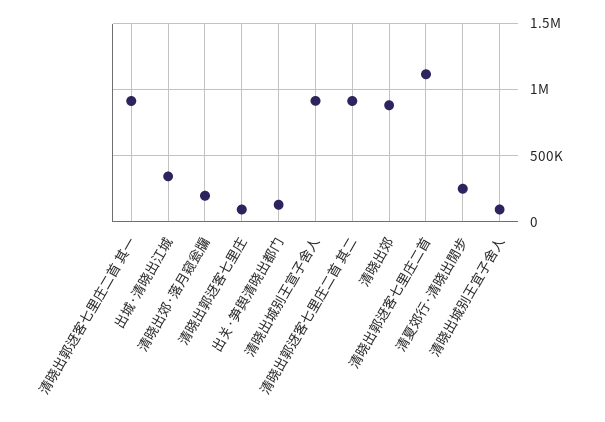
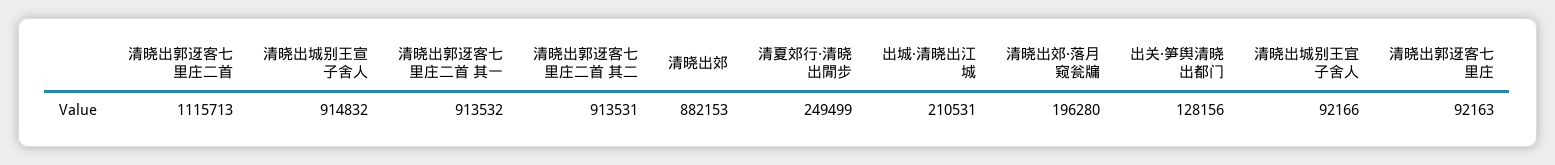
出城·清晓出江城: 350000 -> 210531

